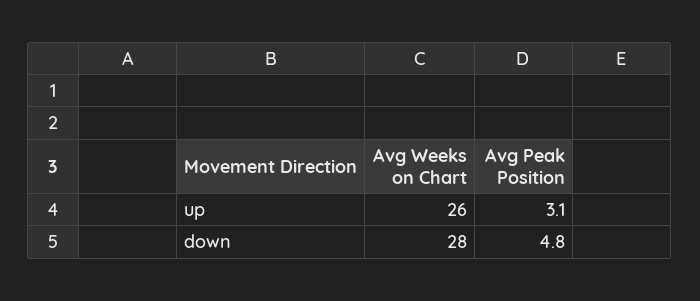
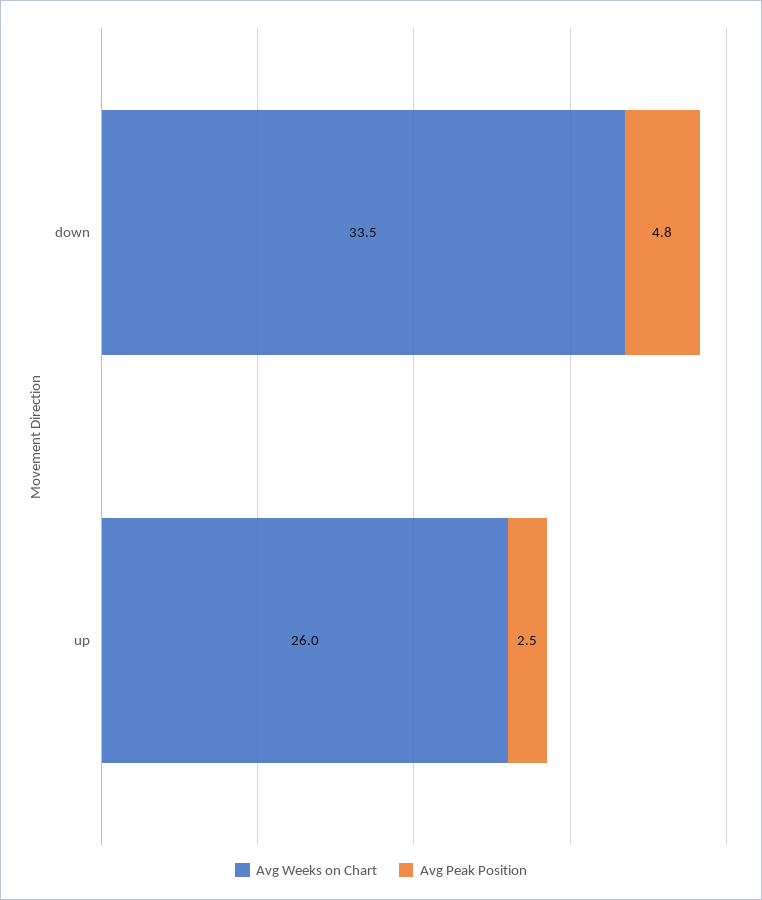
Avg Peak Position, up: 3.1 -> 2.5
Avg Weeks on Chart, down: 28 -> 33.5

